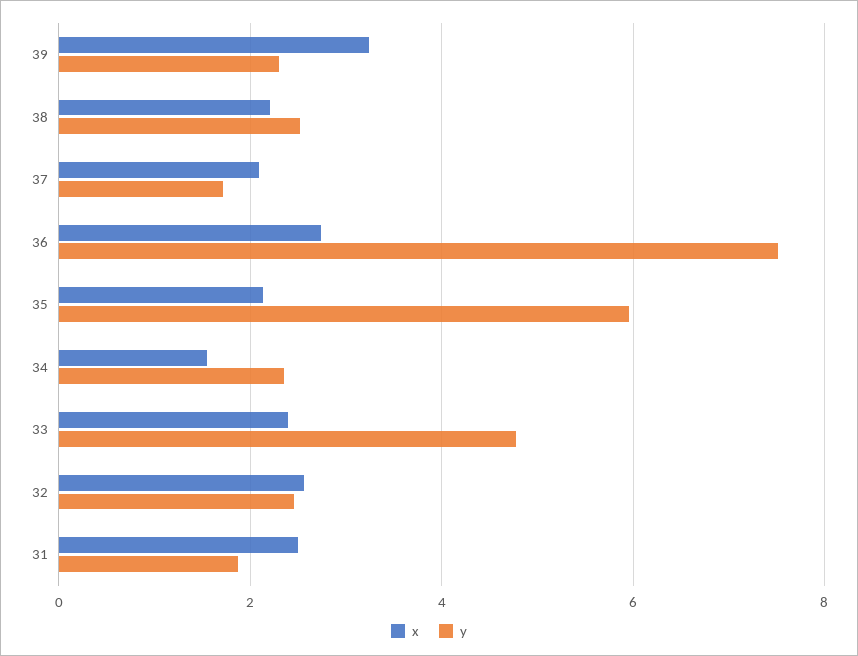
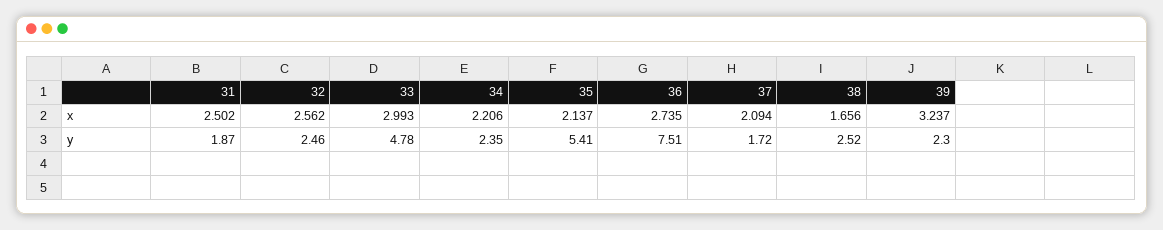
x, 38: 2.2 -> 1.656
y, 35: 6 -> 5.41
x, 34: 1.6 -> 2.206
x, 33: 2.4 -> 2.993

